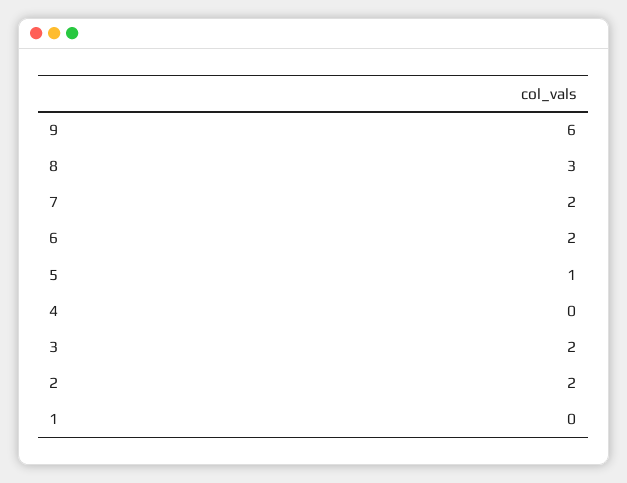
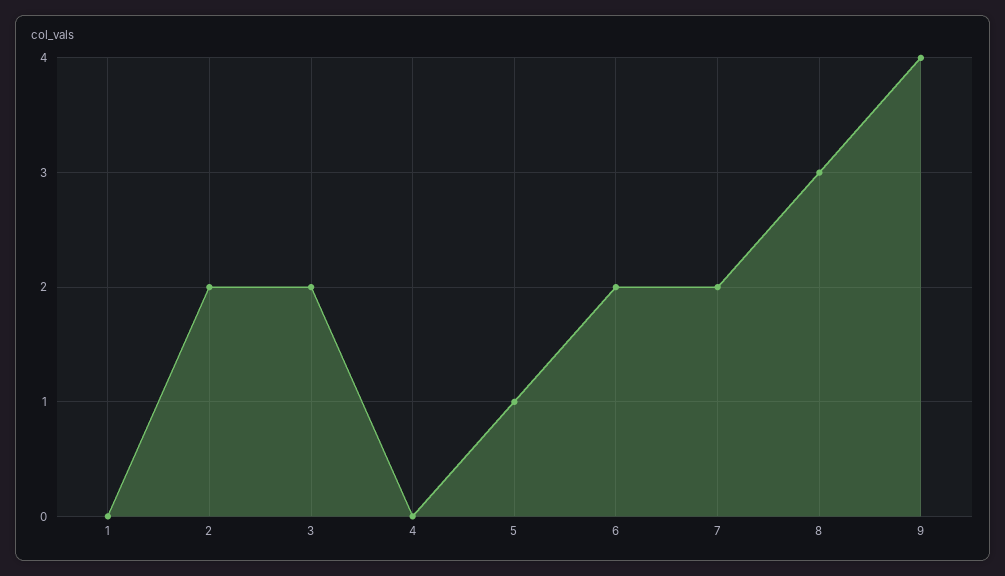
9: 6 -> 4

